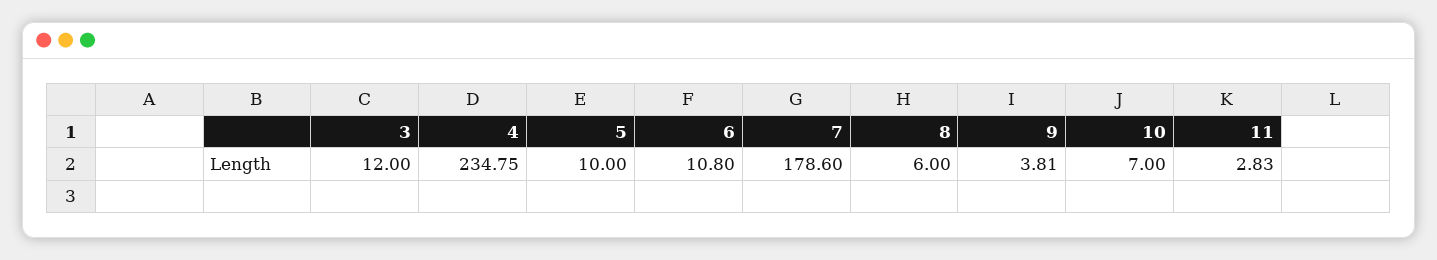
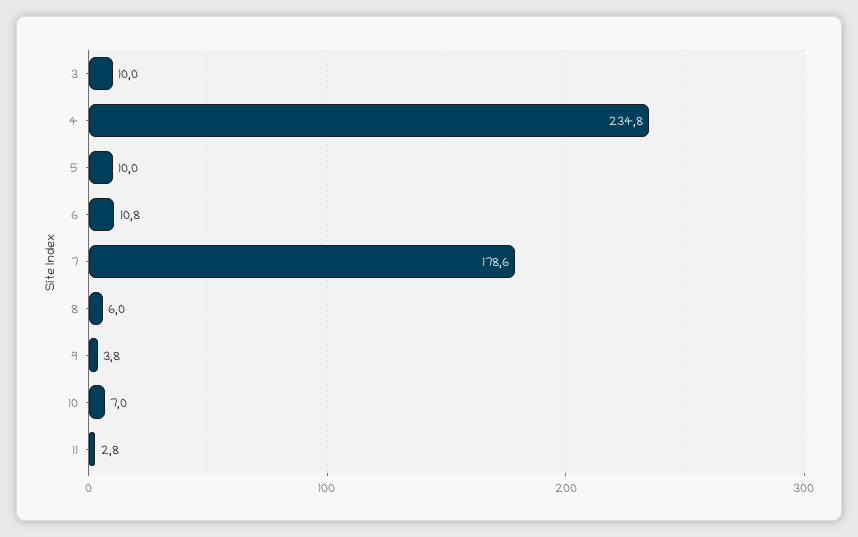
3: 12 -> 10

